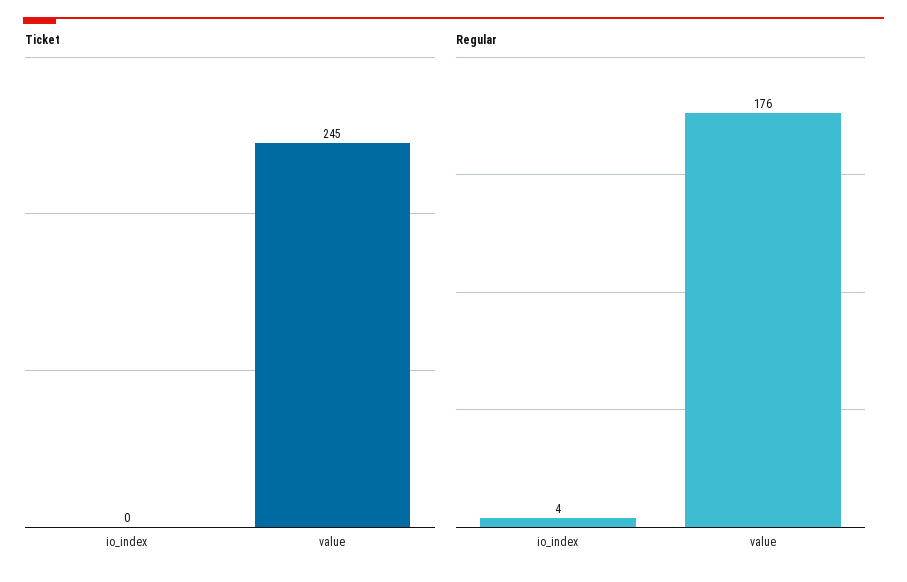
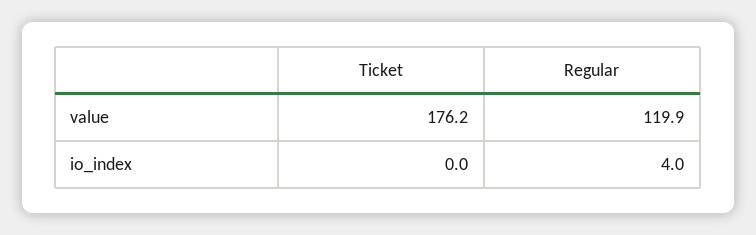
Ticket, value: 245 -> 176.2
Regular, value: 176 -> 119.9

